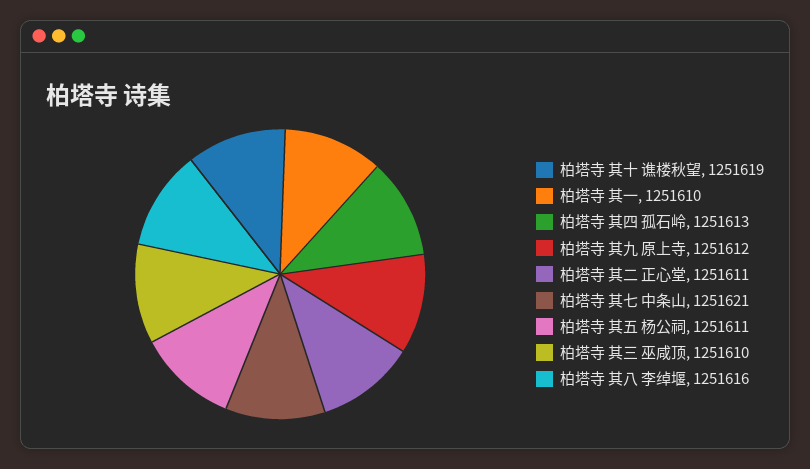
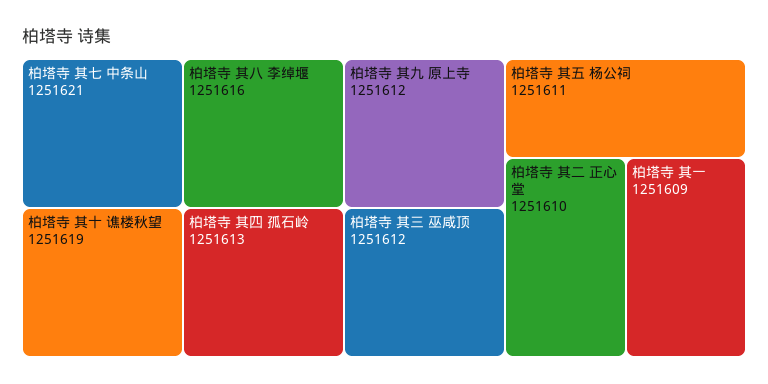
柏塔寺 其一: 1251610 -> 1251609
柏塔寺 其二 正心堂: 1251611 -> 1251610
柏塔寺 其三 巫咸顶: 1251610 -> 1251612

